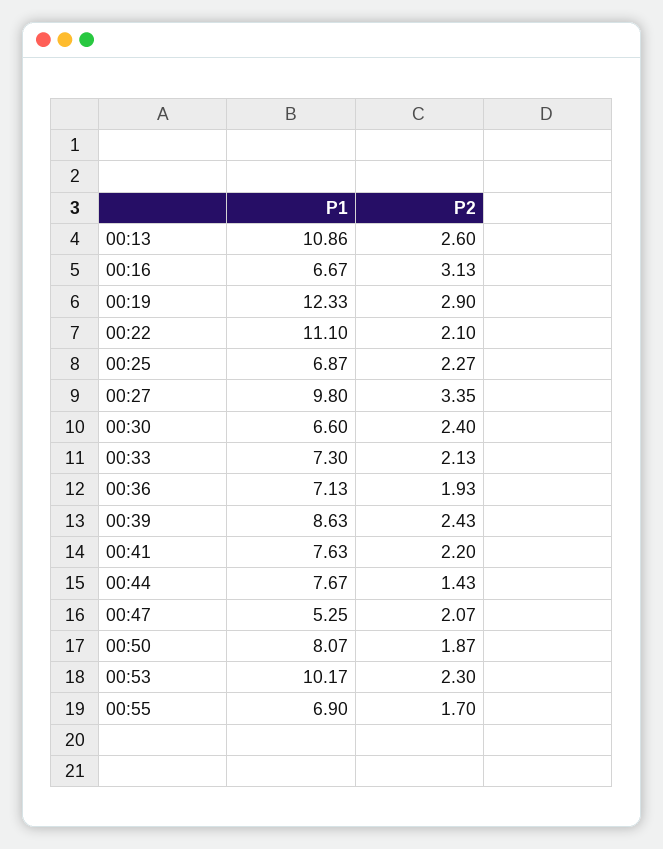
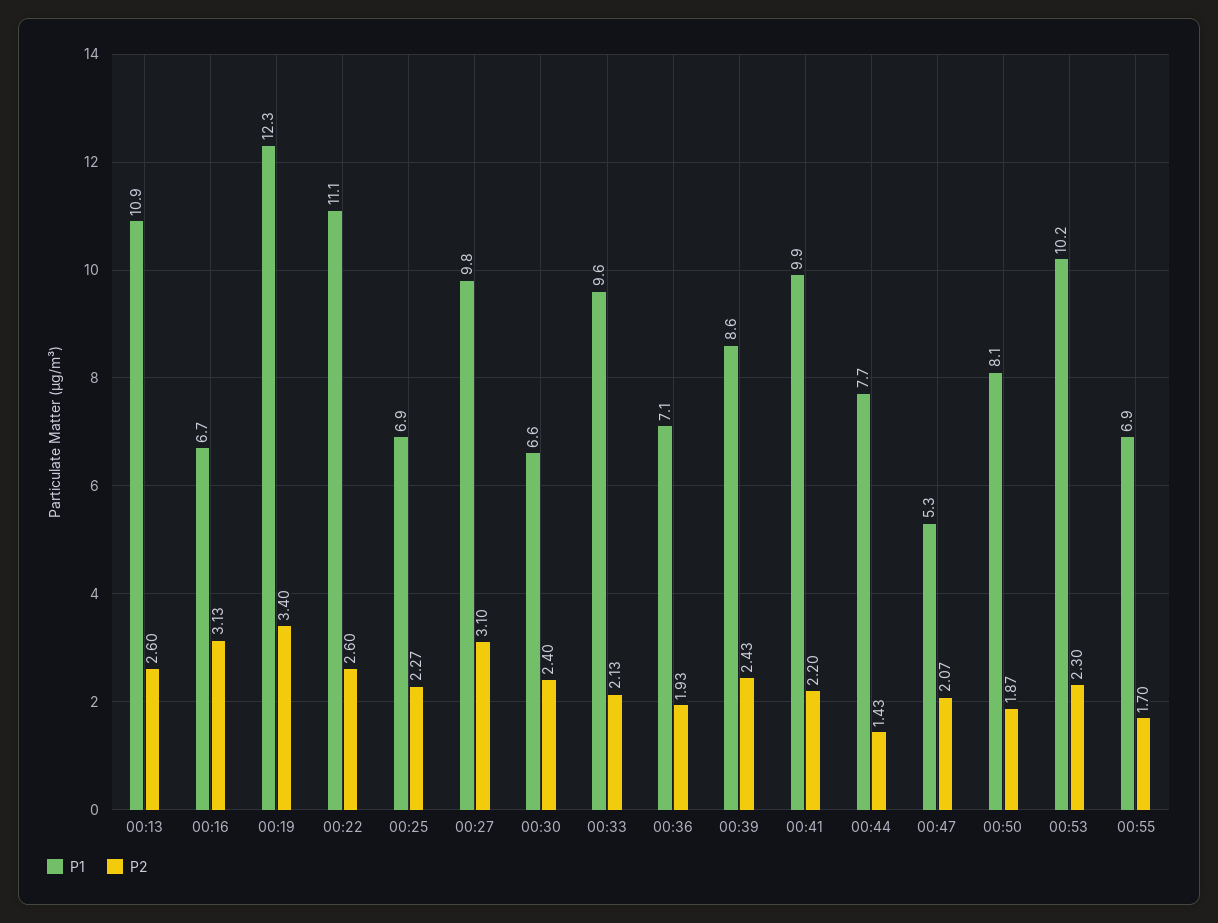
P2, 00:19: 2.9 -> 3.4
P2, 00:22: 2.1 -> 2.6
P2, 00:27: 3.35 -> 3.1
P1, 00:33: 7.3 -> 9.6
P1, 00:41: 7.63 -> 9.9

